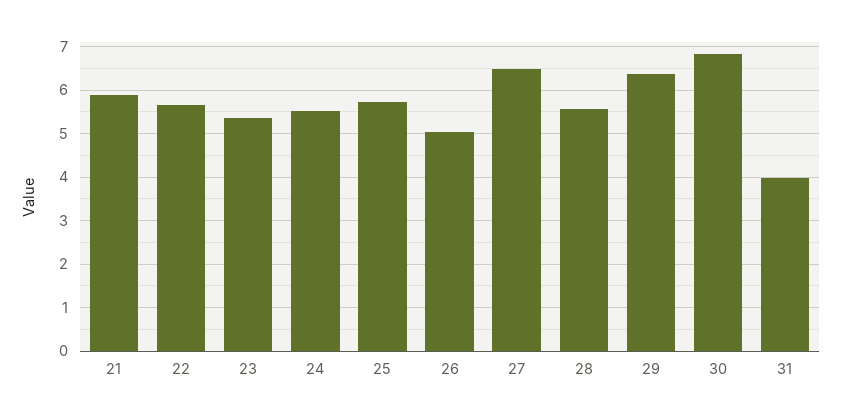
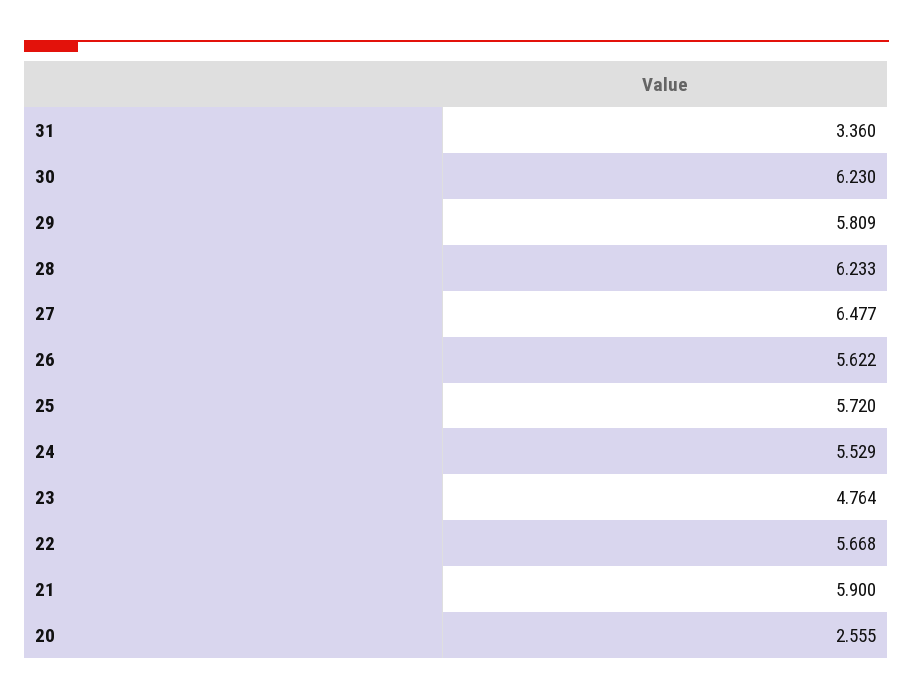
23: 5.4 -> 4.764
26: 5 -> 5.622
28: 5.6 -> 6.233
29: 6.4 -> 5.809
30: 6.8 -> 6.23
31: 4 -> 3.36
20: none -> 2.555

